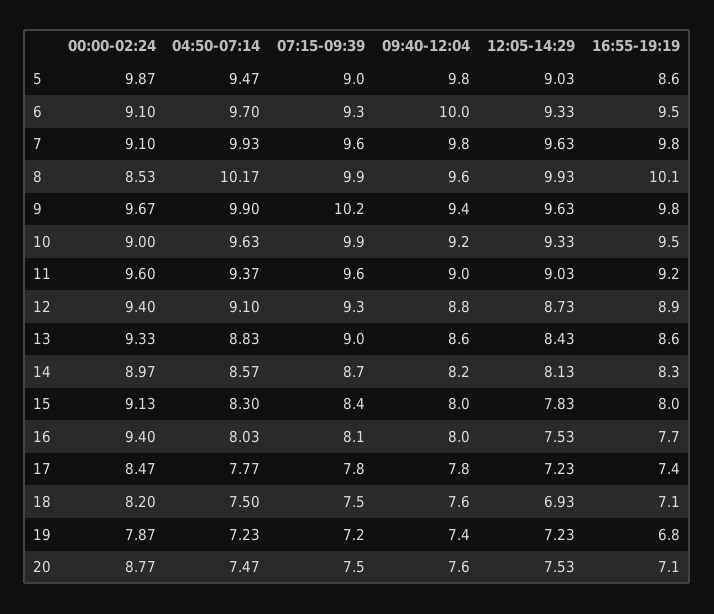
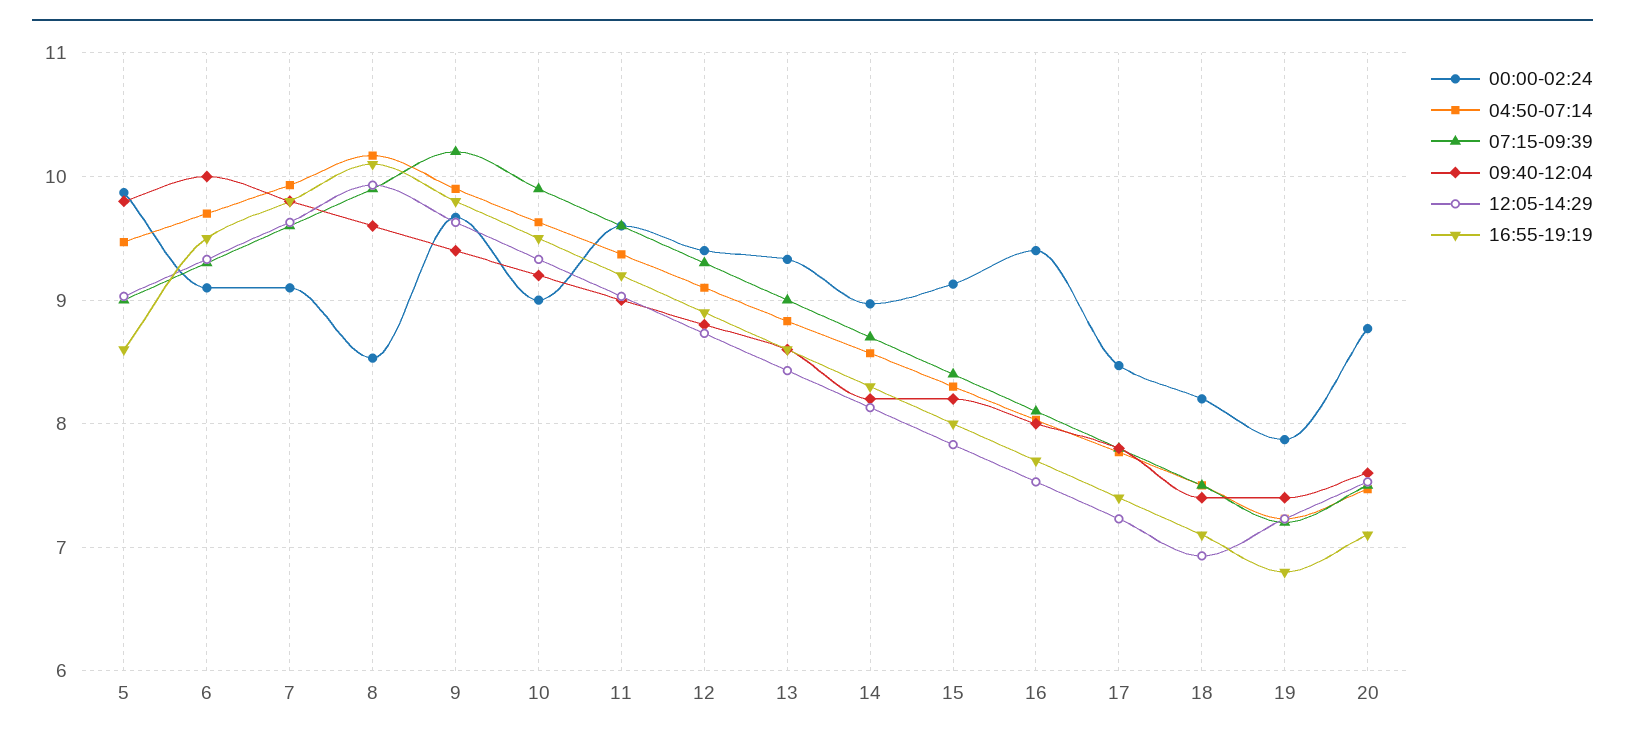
09:40-12:04, 15: 8 -> 8.2
09:40-12:04, 18: 7.6 -> 7.4

